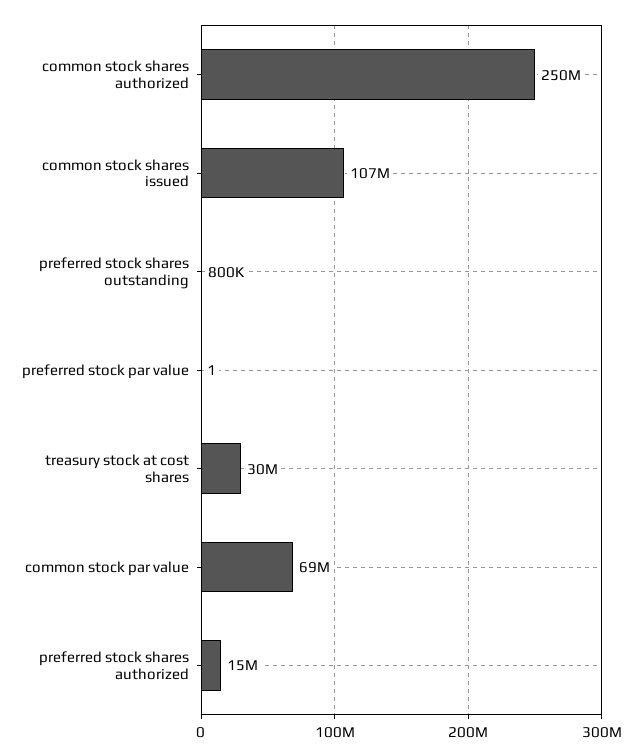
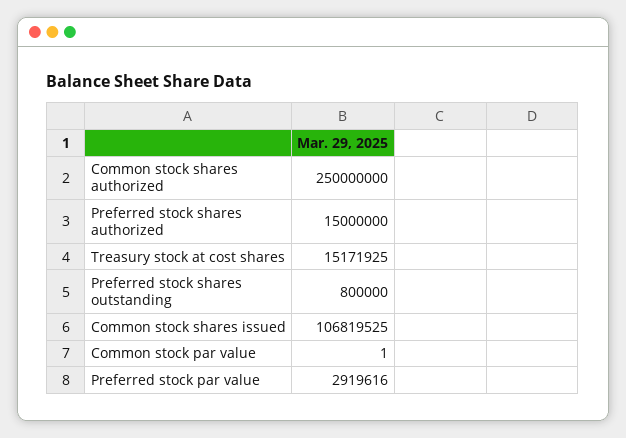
preferred stock par value: 1 -> 2919616
treasury stock at cost shares: 30000000 -> 15171925
common stock par value: 69000000 -> 1

